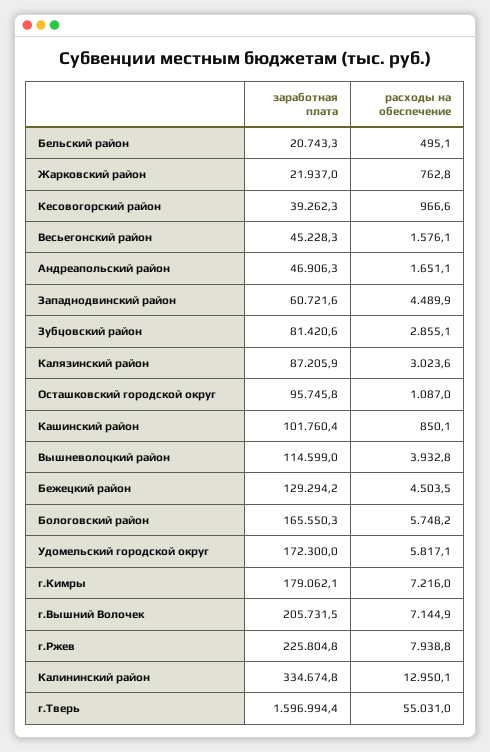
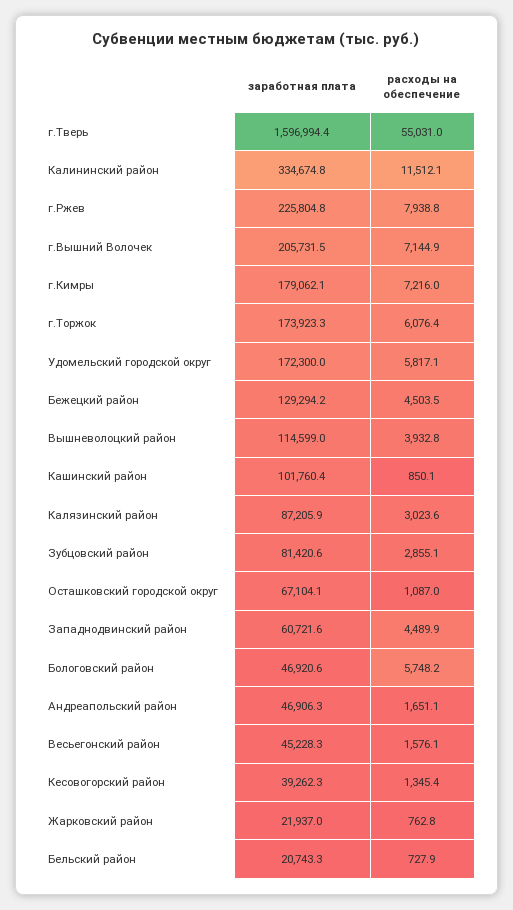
расходы на обеспечение, Бельский район: 495.1 -> 727.9
расходы на обеспечение, Кесовогорский район: 966.6 -> 1345.4
заработная плата, Осташковский городской округ: 95745.8 -> 67104.1
заработная плата, Бологовский район: 165550.3 -> 46920.6
расходы на обеспечение, Калининский район: 12950.1 -> 11512.1
заработная плата, г.Торжок: none -> 173923.3
расходы на обеспечение, г.Торжок: none -> 6076.4

